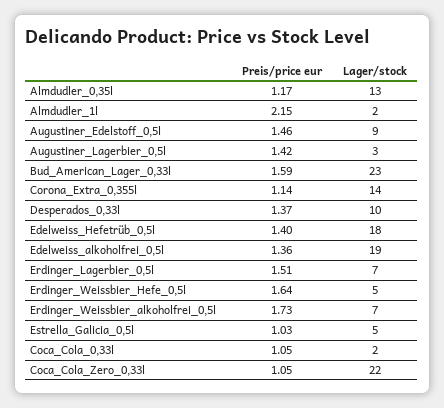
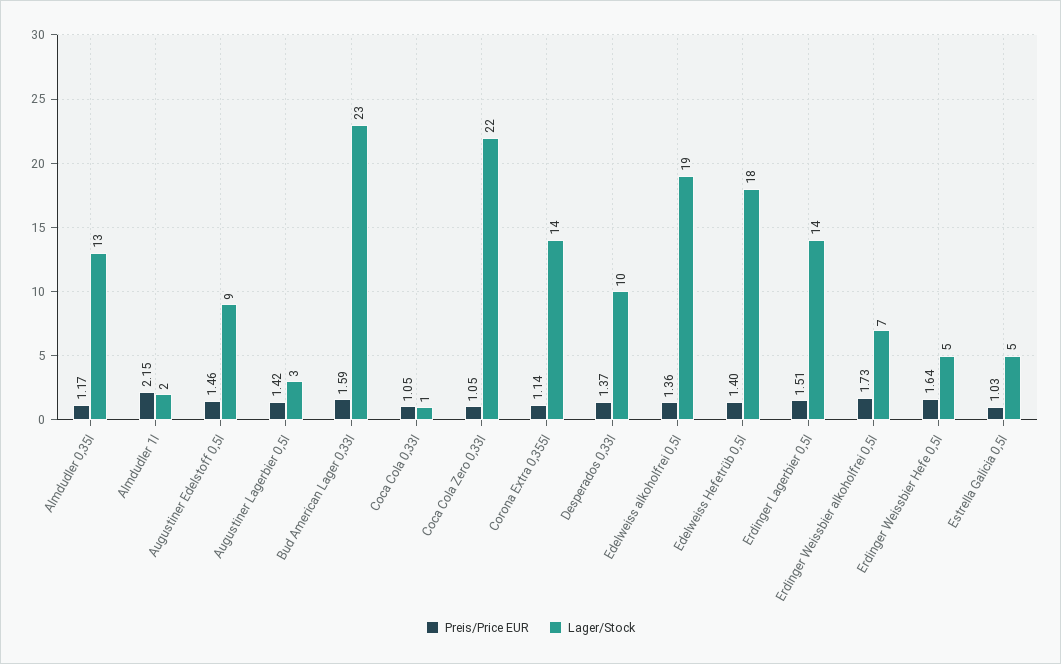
Lager/stock, Erdinger_Lagerbier_0,5l: 7 -> 14
Lager/stock, Coca_Cola_0,33l: 2 -> 1

